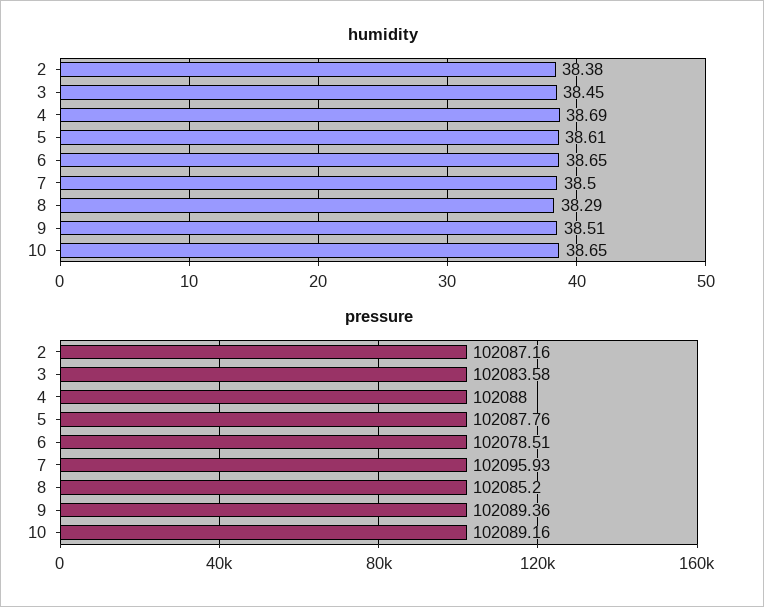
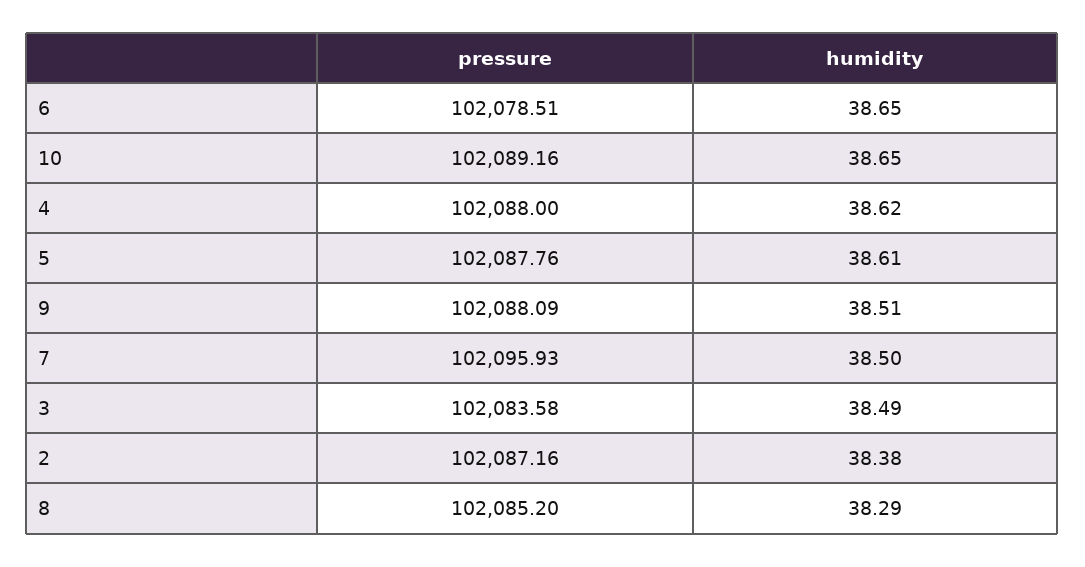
humidity, 3: 38.45 -> 38.49
humidity, 4: 38.69 -> 38.62
pressure, 9: 102089.36 -> 102088.09

